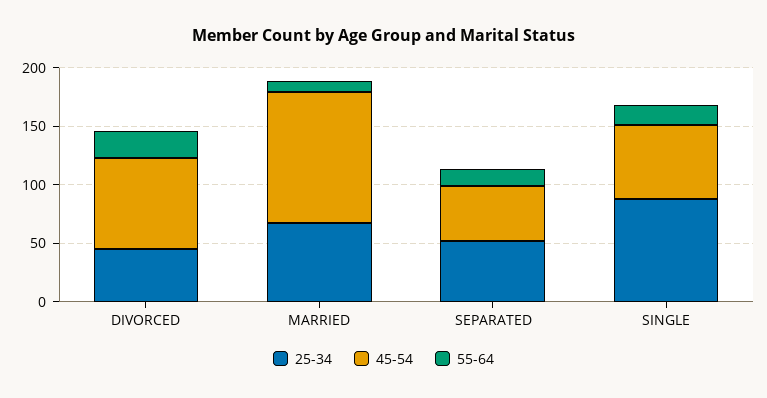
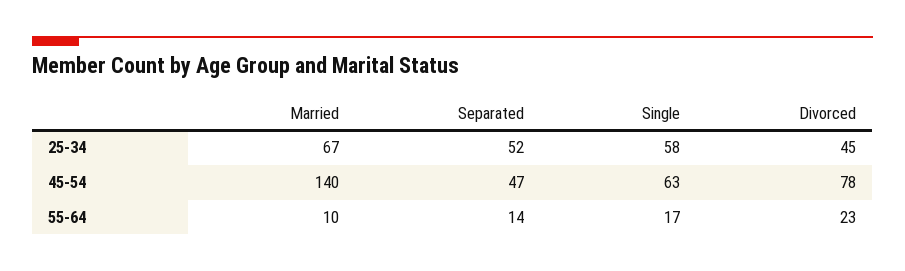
45-54, MARRIED: 110 -> 140
25-34, SINGLE: 90 -> 58

